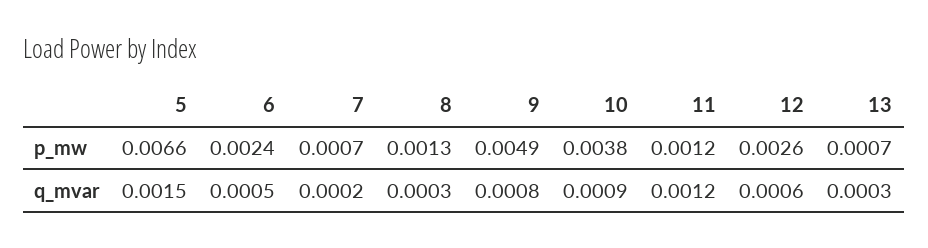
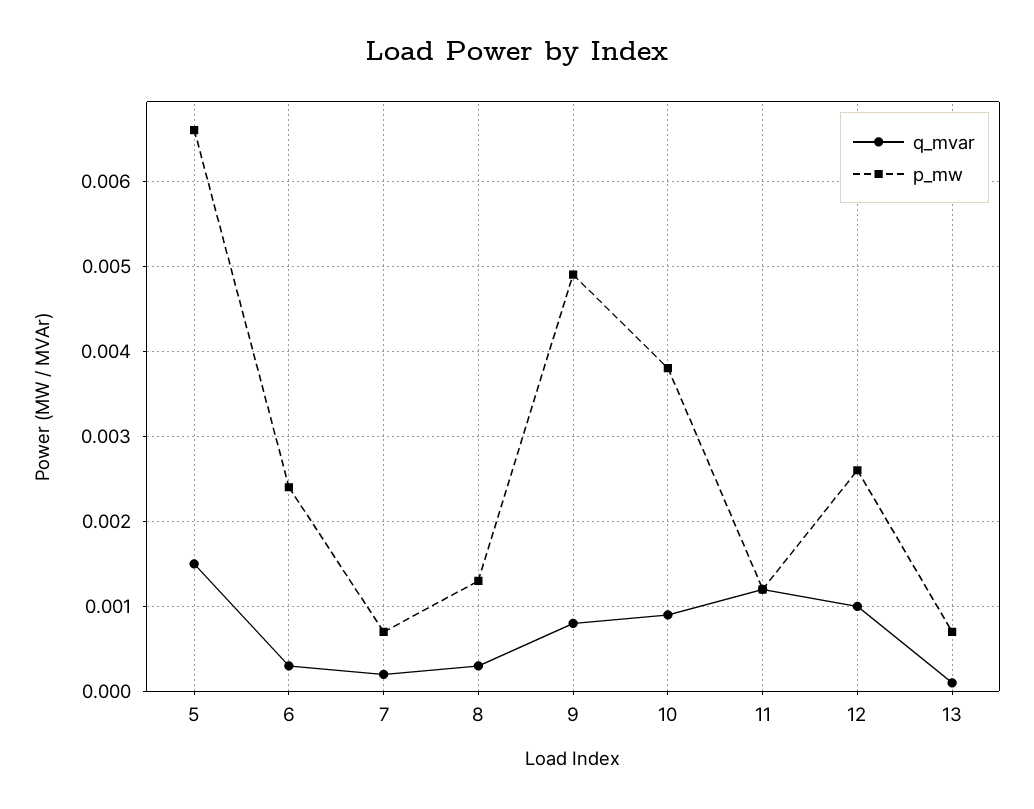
q_mvar, 6: 0.0005 -> 0.0003
q_mvar, 12: 0.0006 -> 0.001
q_mvar, 13: 0.0003 -> 0.0001

